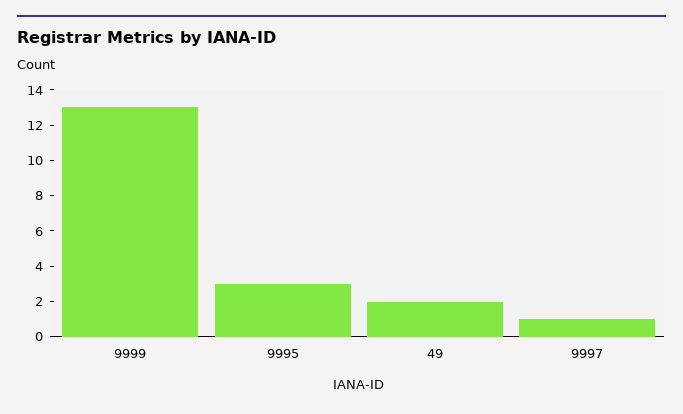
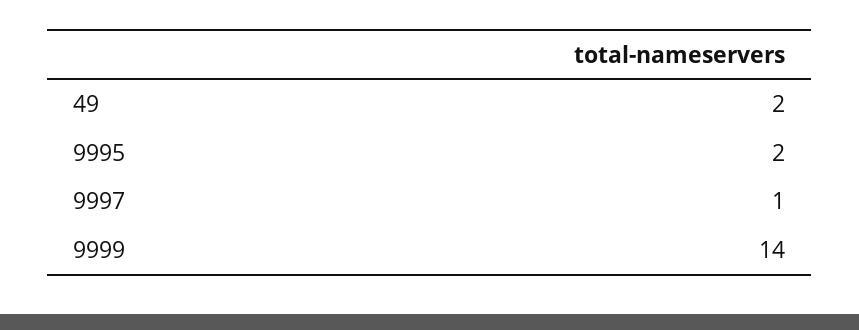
9999: 13 -> 14
9995: 3 -> 2

